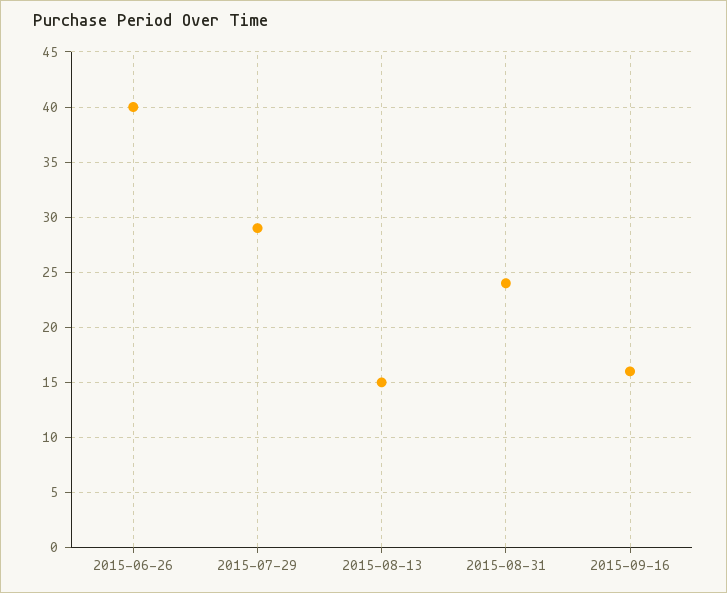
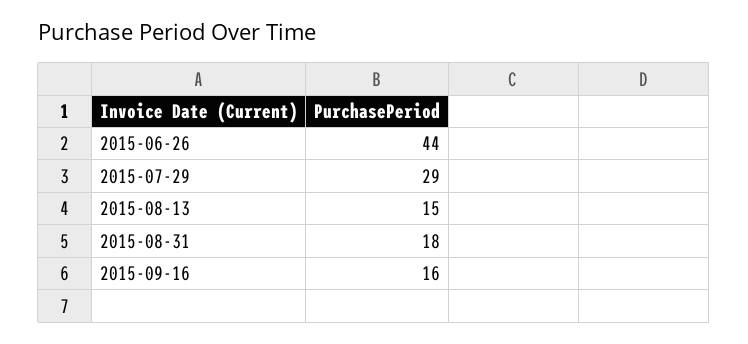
2015-06-26: 40 -> 44
2015-08-31: 24 -> 18

